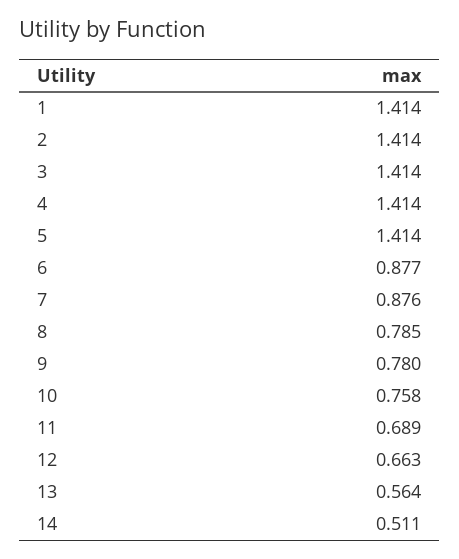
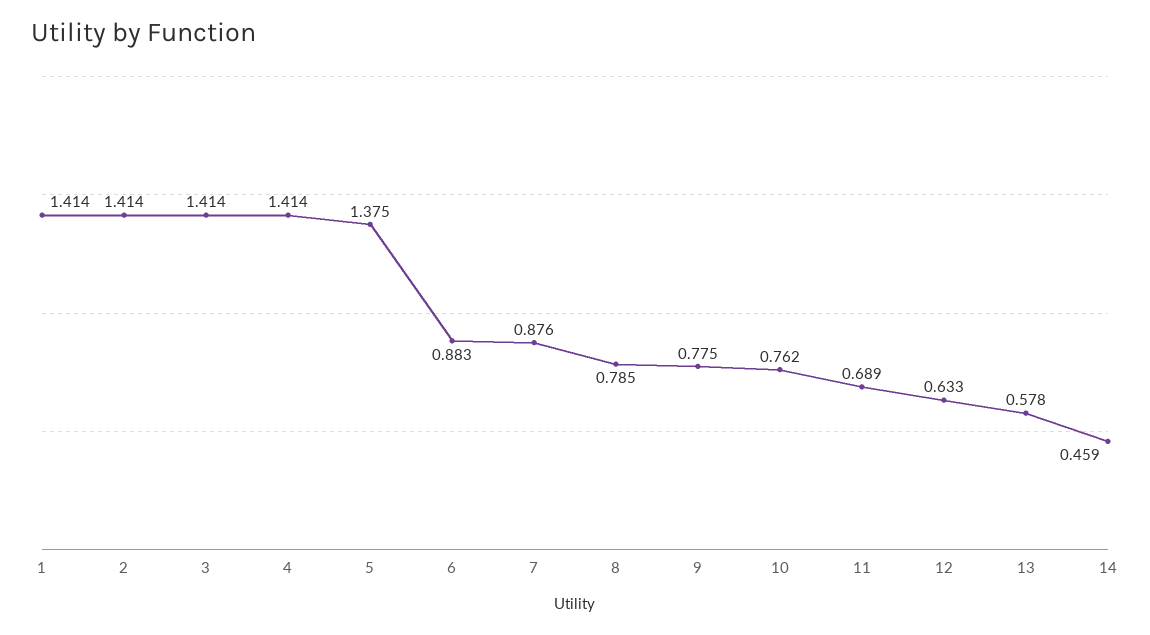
5: 1.414 -> 1.375
6: 0.877 -> 0.883
9: 0.78 -> 0.775
10: 0.758 -> 0.762
12: 0.663 -> 0.633
13: 0.564 -> 0.578
14: 0.511 -> 0.459

